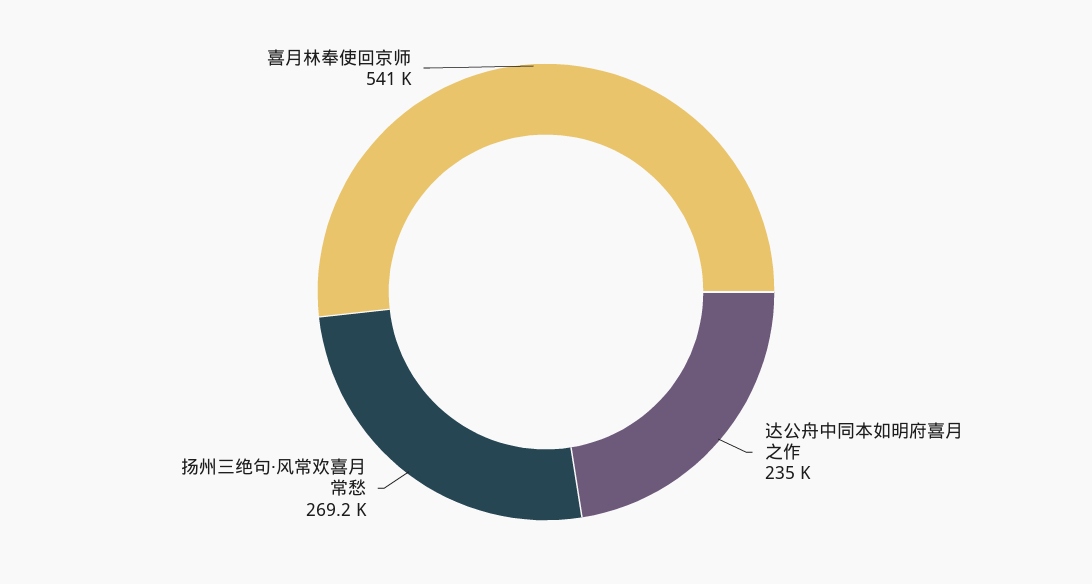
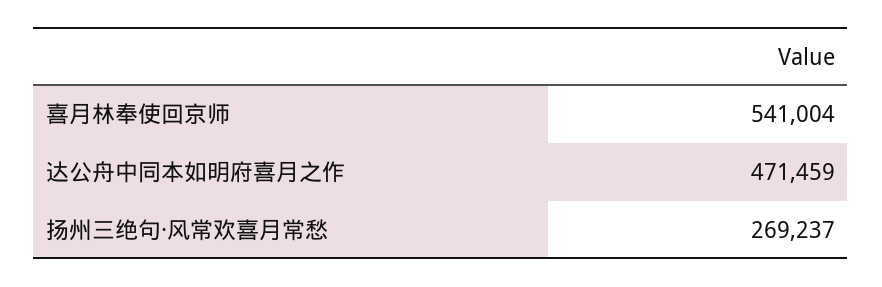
达公舟中同本如明府喜月之作: 235000 -> 471459

